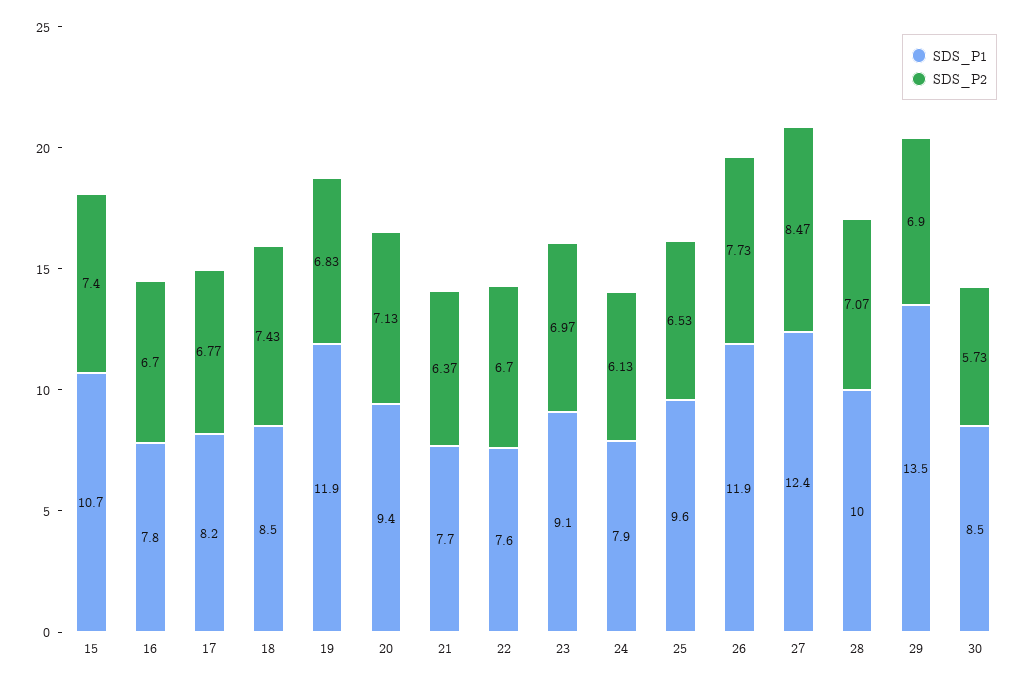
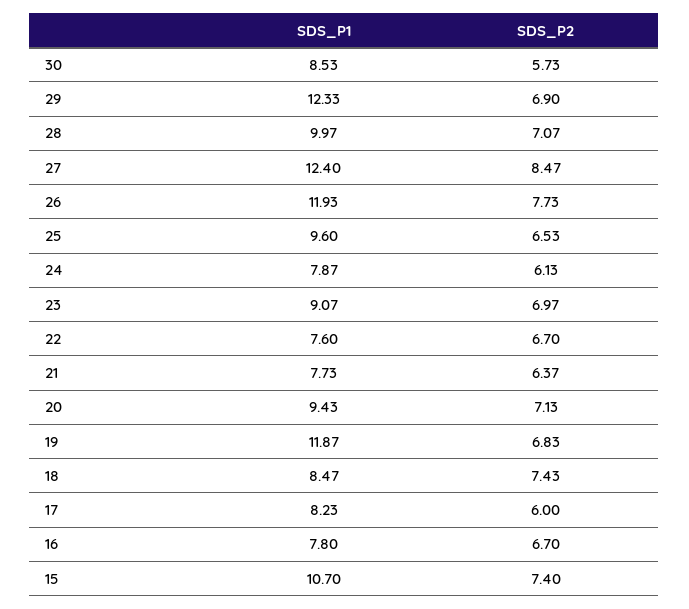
SDS_P2, 17: 6.77 -> 6
SDS_P1, 29: 13.5 -> 12.33

